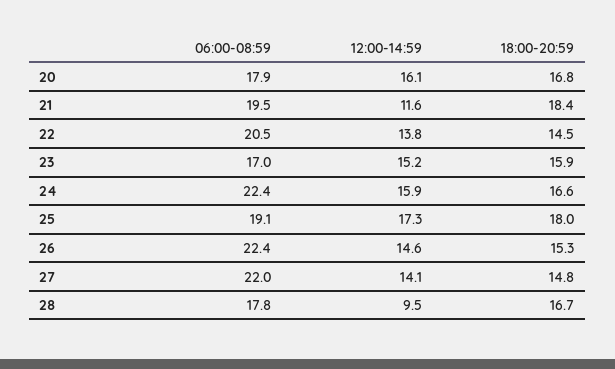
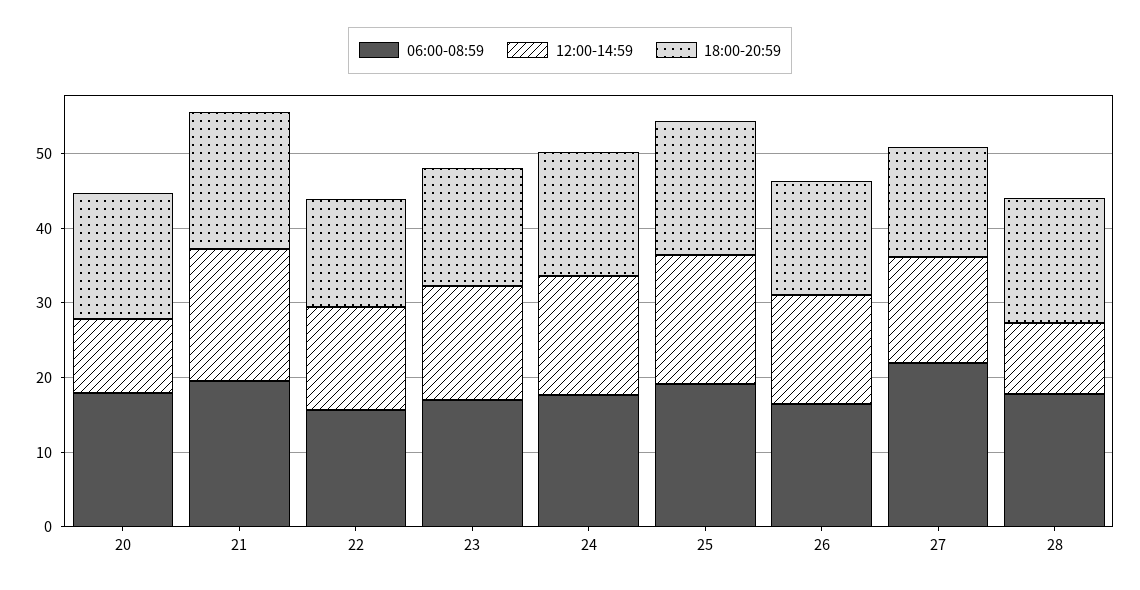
12:00-14:59, 20: 16.1 -> 10
12:00-14:59, 21: 11.6 -> 18
06:00-08:59, 22: 20.5 -> 16
06:00-08:59, 24: 22.4 -> 18
06:00-08:59, 26: 22.4 -> 16

